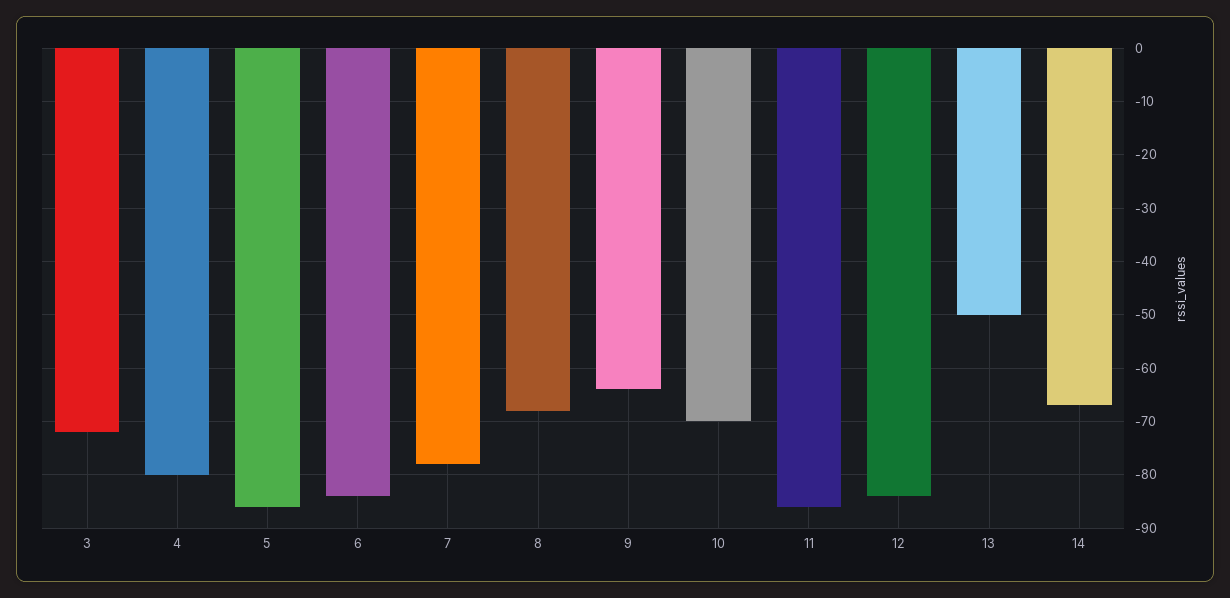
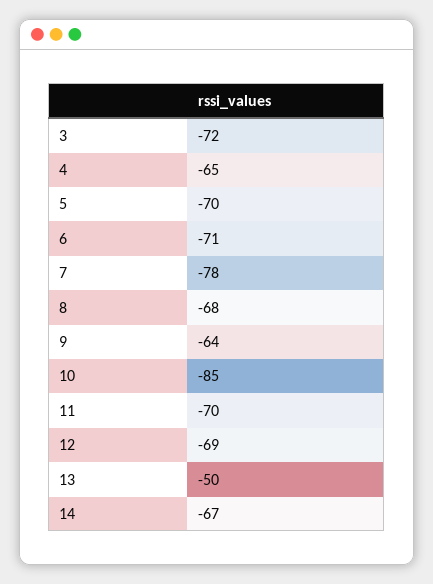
4: -80 -> -65
5: -85 -> -70
6: -85 -> -71
10: -70 -> -85
11: -85 -> -70
12: -85 -> -69

